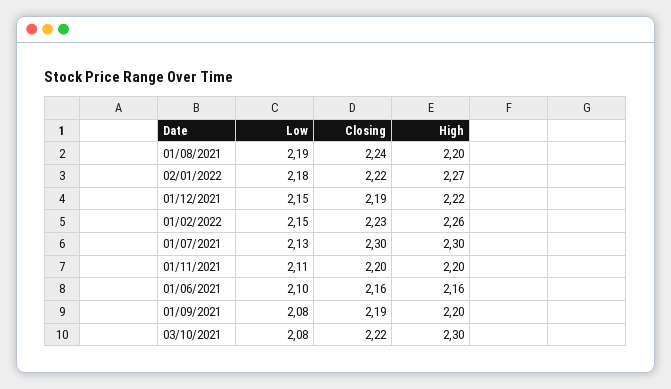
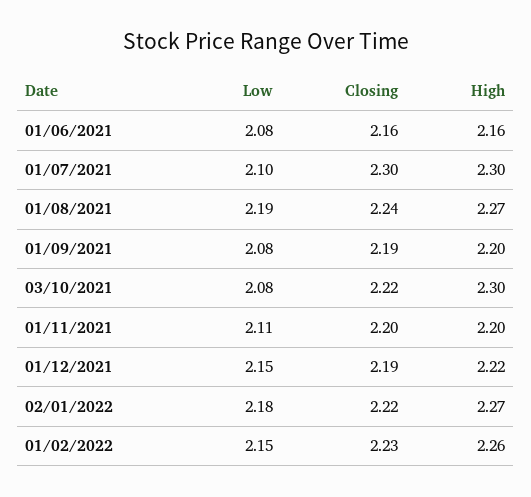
High, 01/08/2021: 2.2 -> 2.27
Low, 01/07/2021: 2.13 -> 2.1
Low, 01/06/2021: 2.1 -> 2.08

